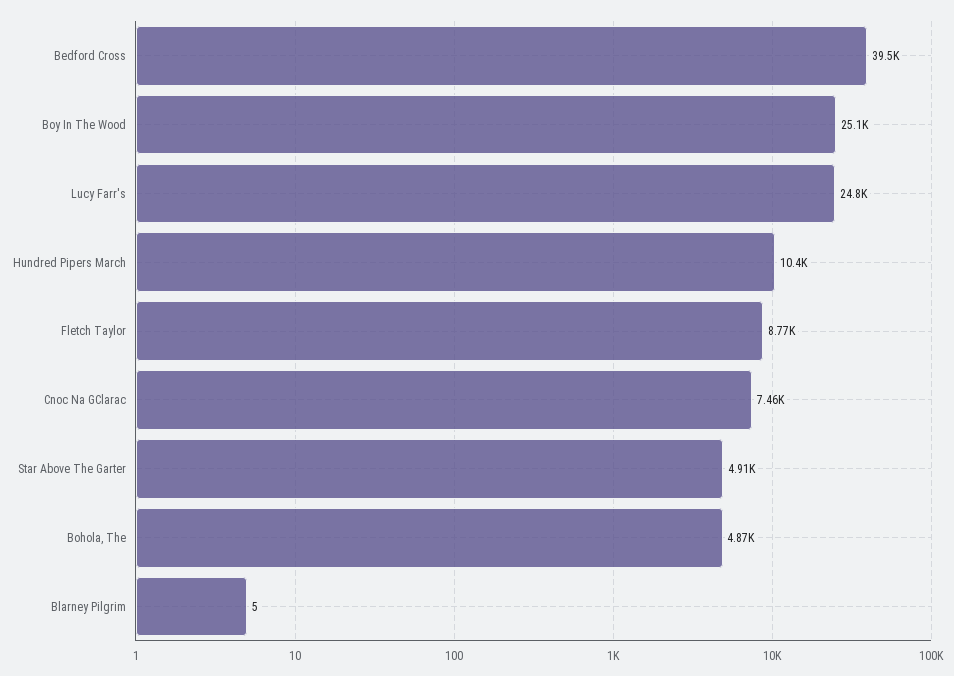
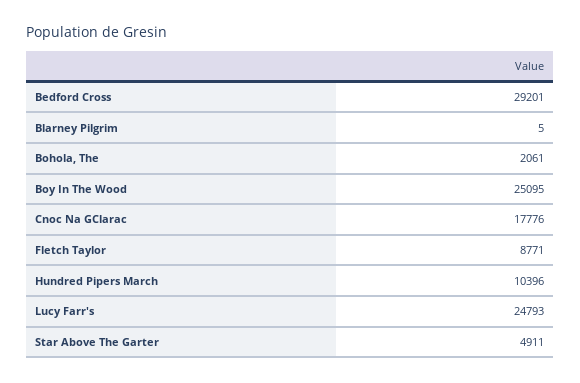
Bedford Cross: 39500 -> 29201
Cnoc Na GClarac: 7460 -> 17776
Bohola, The: 4870 -> 2061

